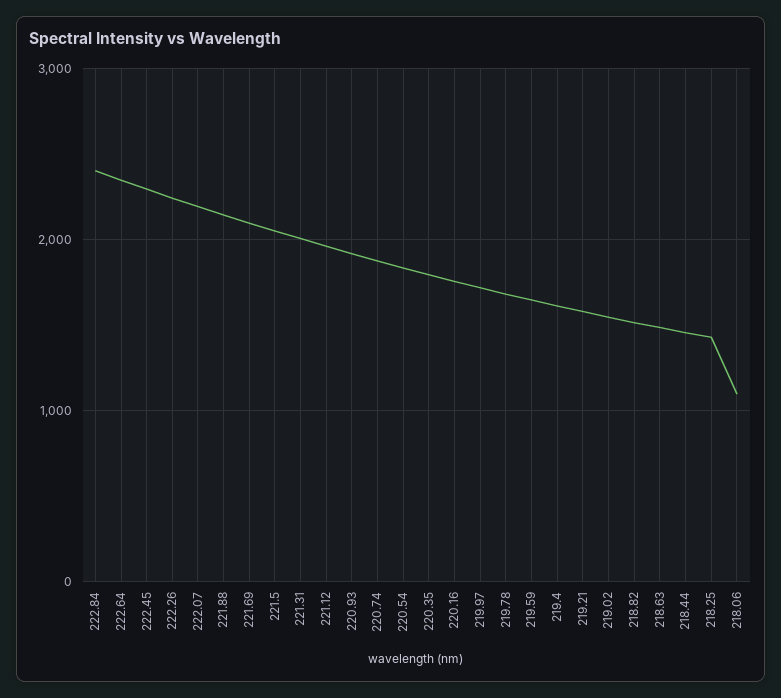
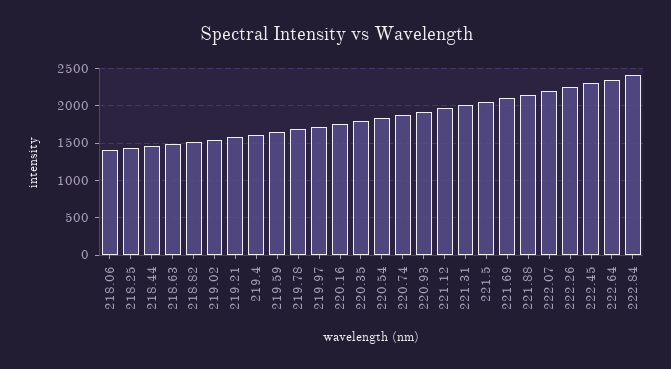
218.06: 1100 -> 1400

